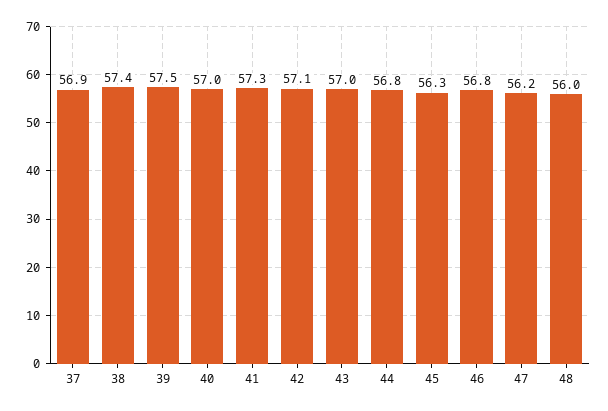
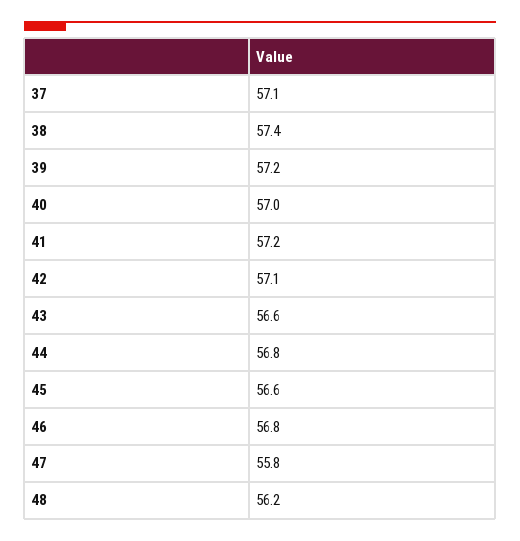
37: 56.9 -> 57.1
39: 57.5 -> 57.2
41: 57.3 -> 57.2
43: 57 -> 56.6
45: 56.3 -> 56.6
47: 56.2 -> 55.8
48: 56 -> 56.2

